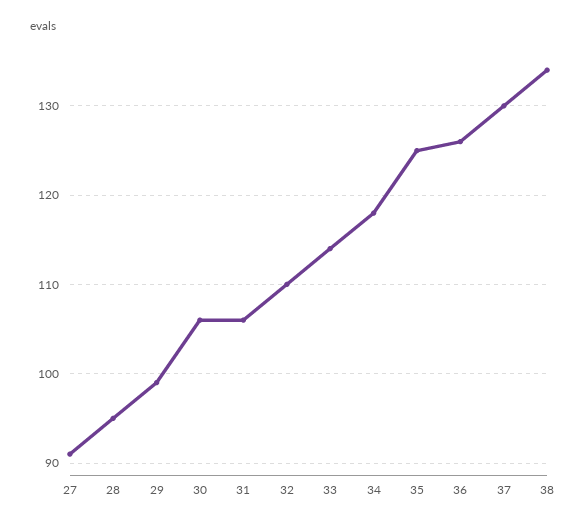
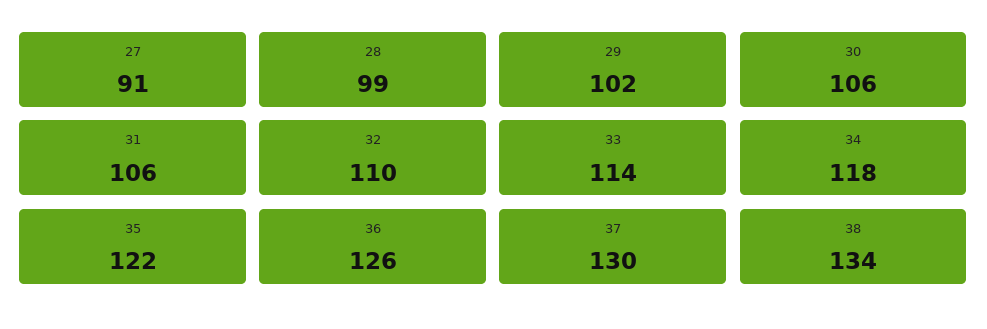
28: 95 -> 99
29: 99 -> 102
35: 125 -> 122

